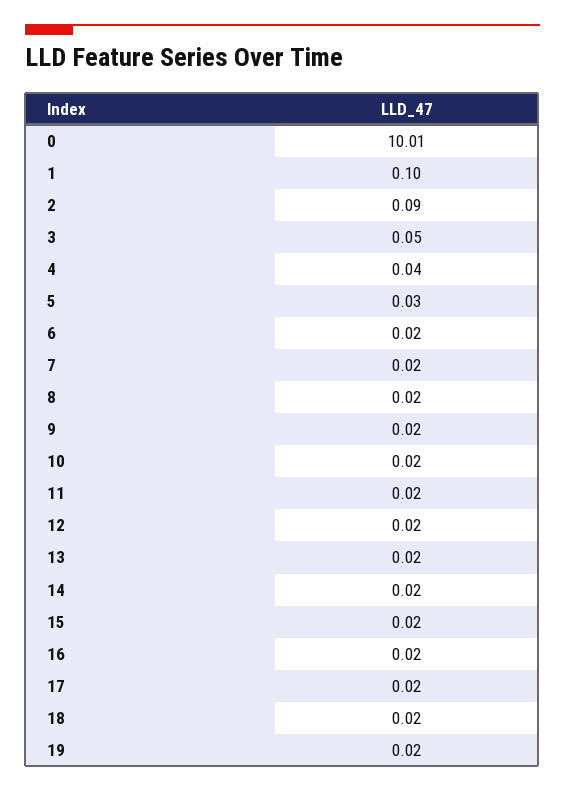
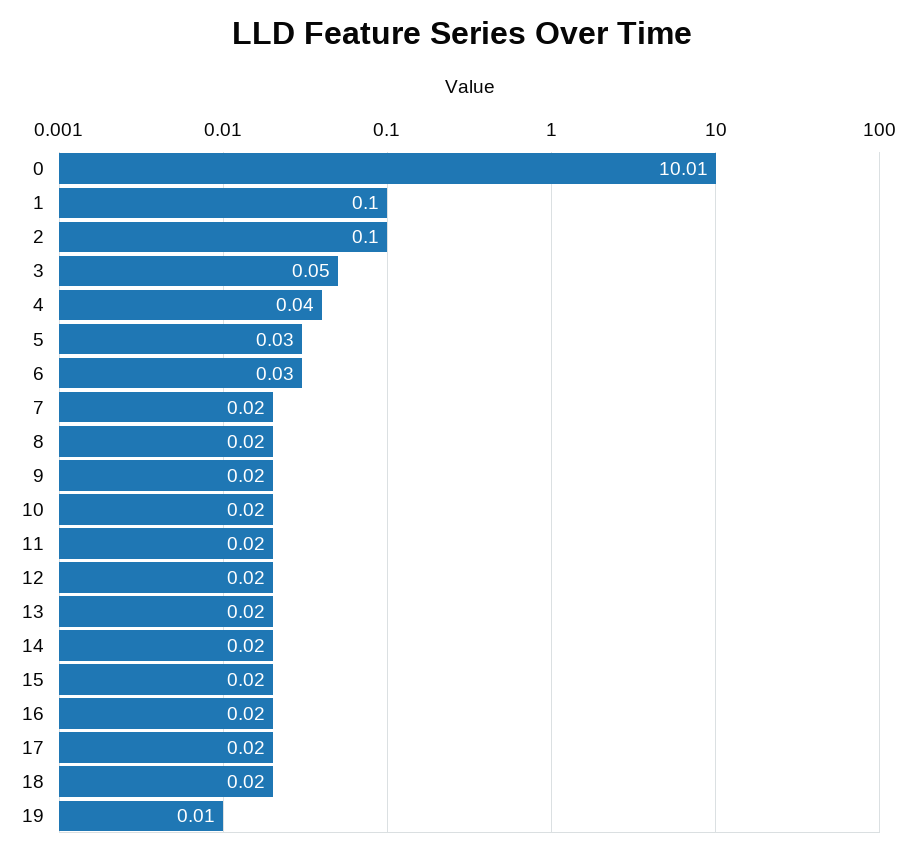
2: 0.09 -> 0.1
6: 0.02 -> 0.03
19: 0.02 -> 0.01

